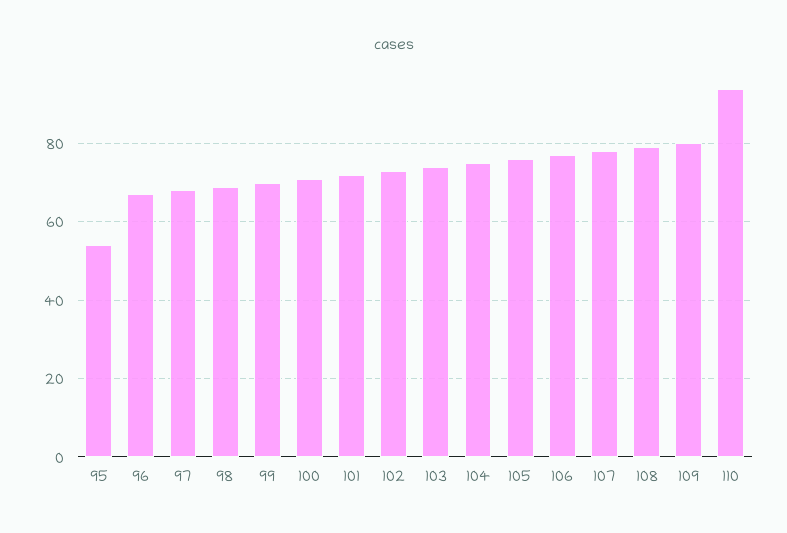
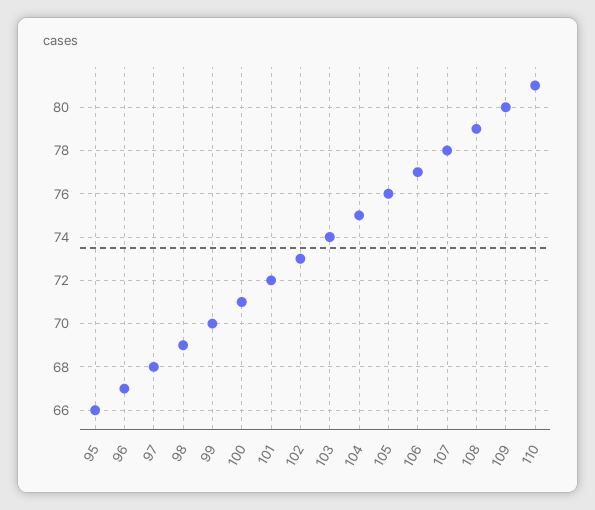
95: 55 -> 66
110: 95 -> 81

